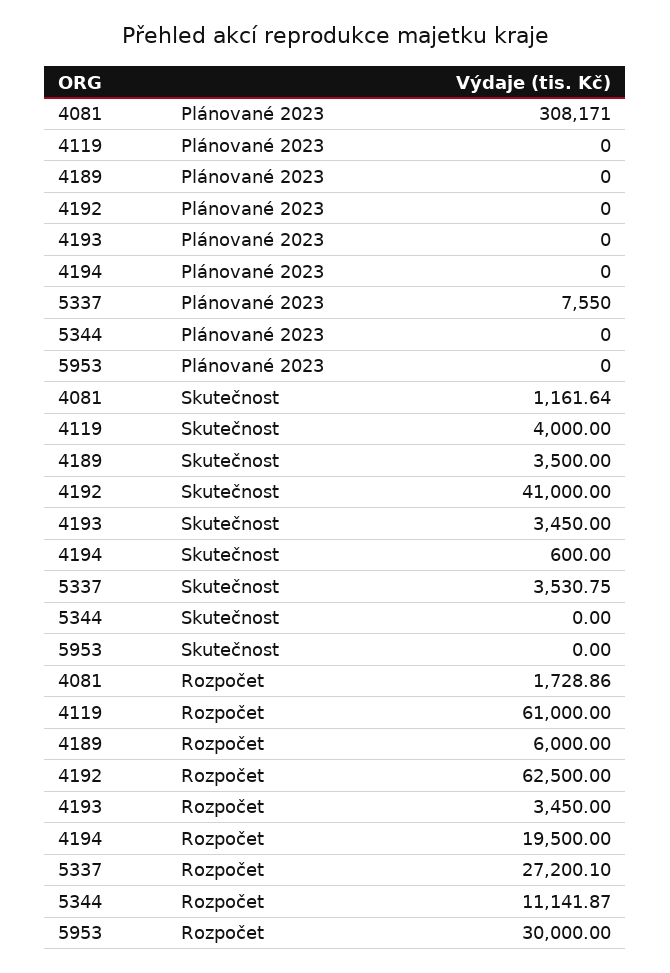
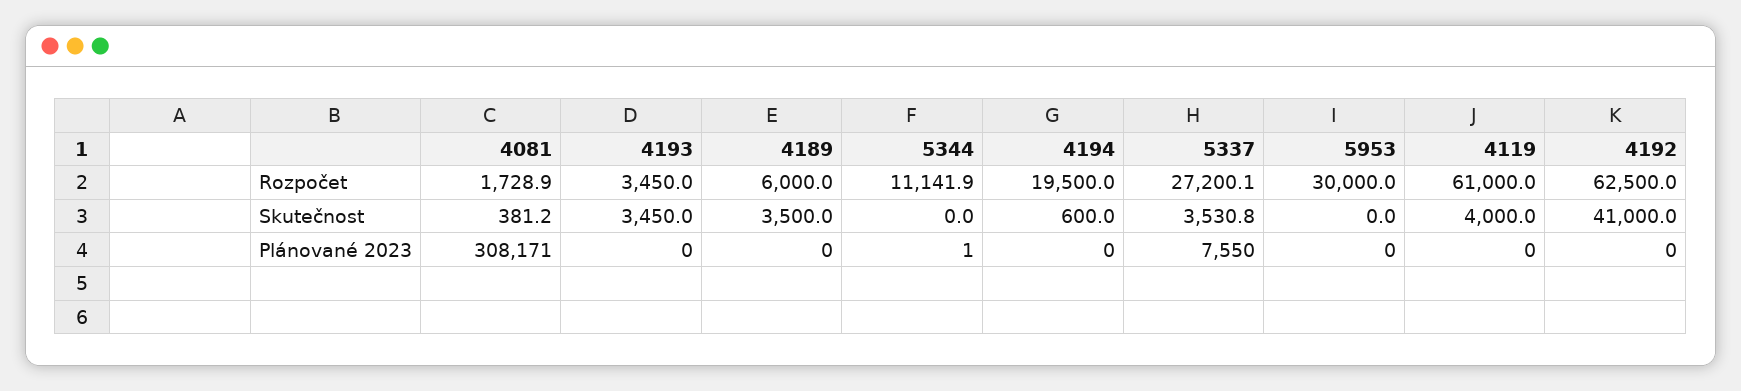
5344, Plánované 2023: 0 -> 1
4081, Skutečnost: 1161.64 -> 381.2

